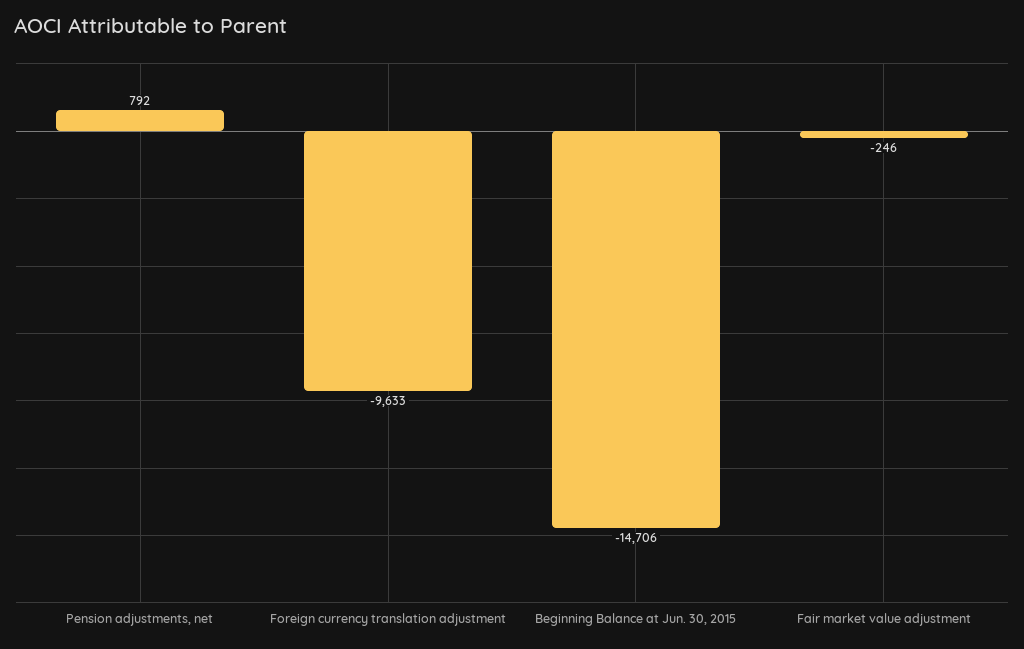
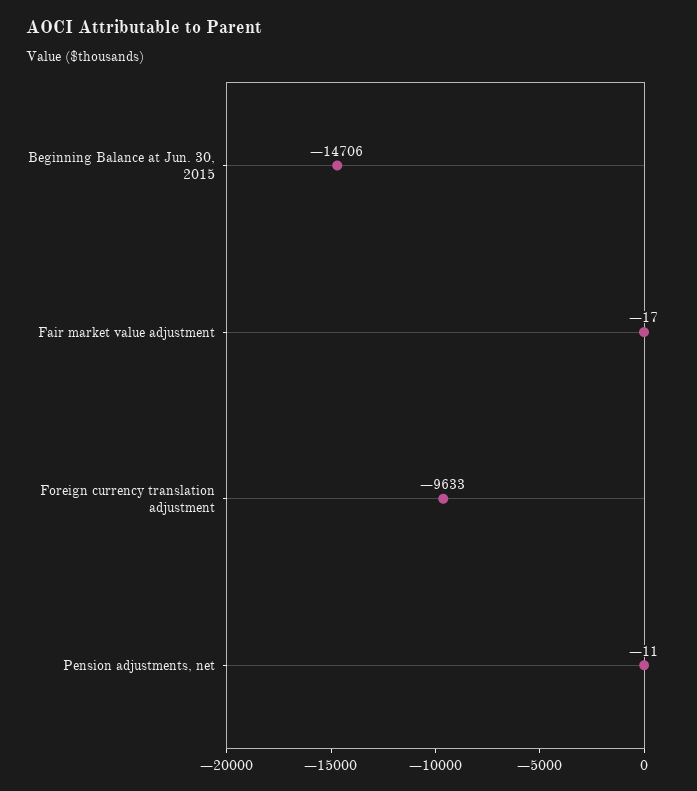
Pension adjustments, net: 792 -> -11
Fair market value adjustment: -246 -> -17

